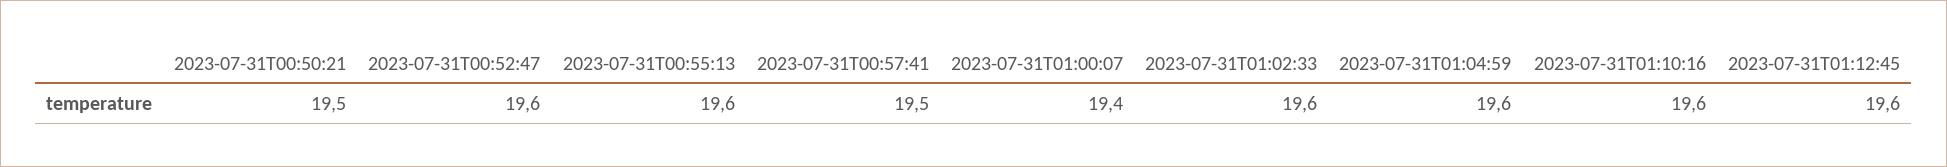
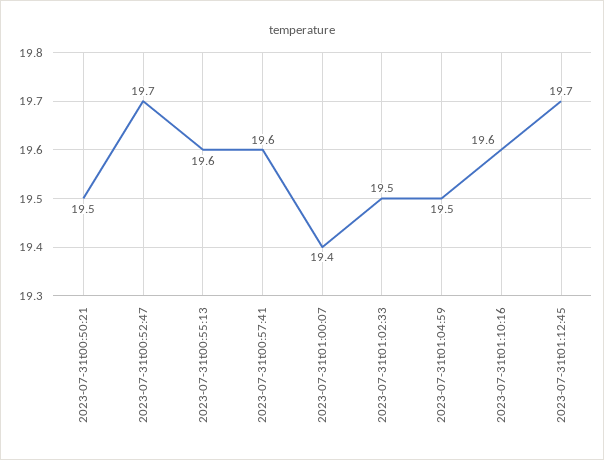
2023-07-31T00:52:47: 19.6 -> 19.7
2023-07-31T00:57:41: 19.5 -> 19.6
2023-07-31T01:02:33: 19.6 -> 19.5
2023-07-31T01:04:59: 19.6 -> 19.5
2023-07-31T01:12:45: 19.6 -> 19.7

